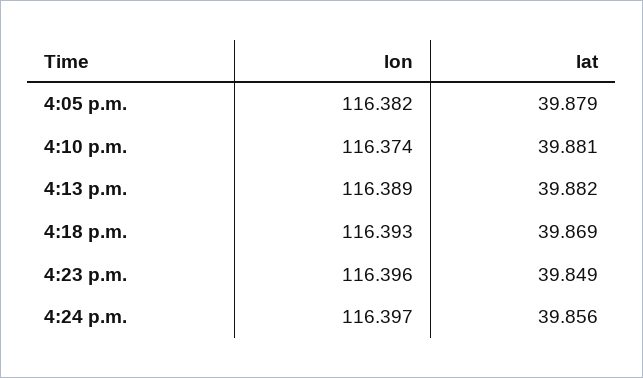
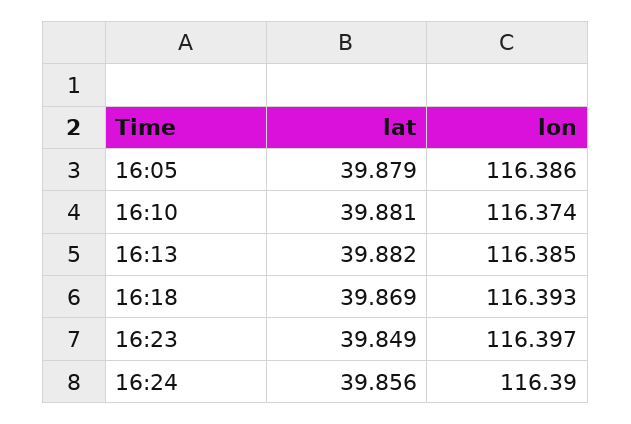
lon, 4:05 p.m.: 116.382 -> 116.386
lon, 4:13 p.m.: 116.389 -> 116.385
lon, 4:23 p.m.: 116.396 -> 116.397
lon, 4:24 p.m.: 116.397 -> 116.39

